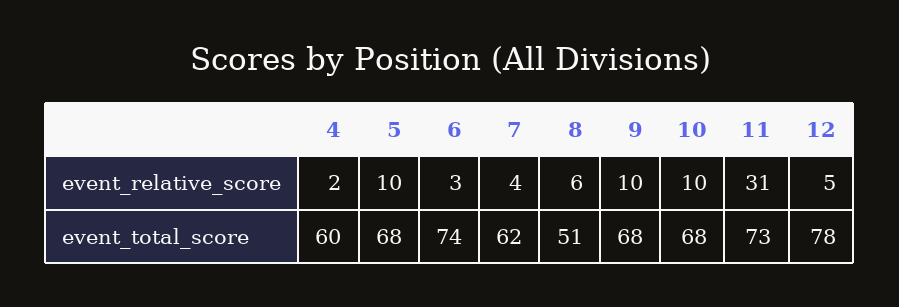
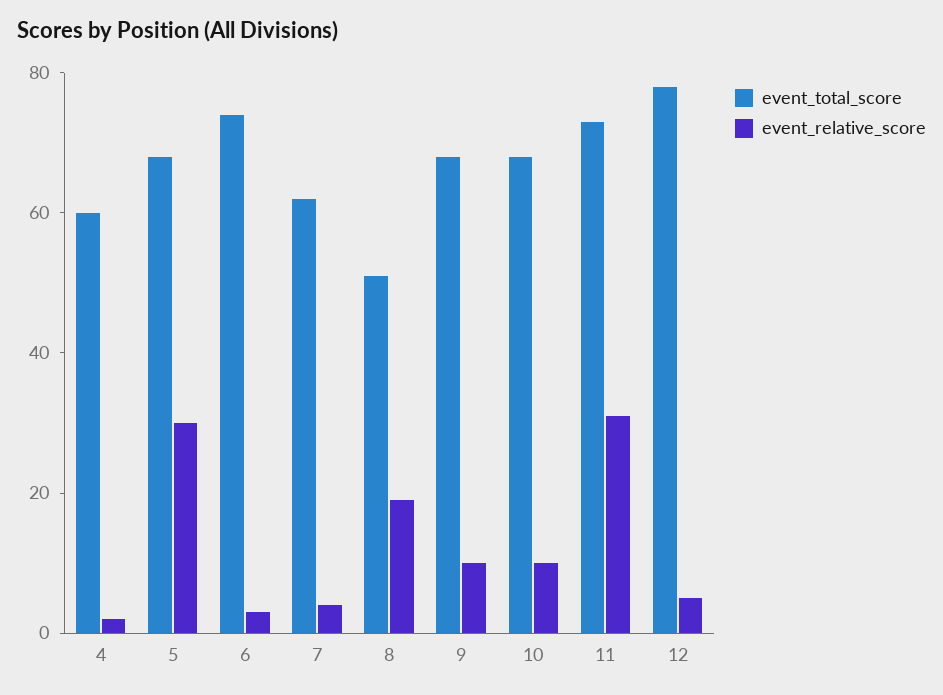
event_relative_score, 5: 10 -> 30
event_relative_score, 8: 6 -> 20

